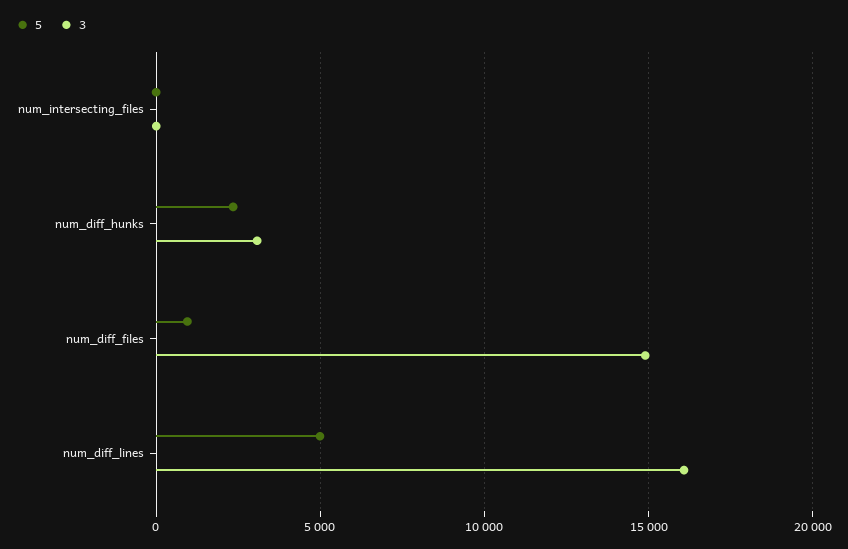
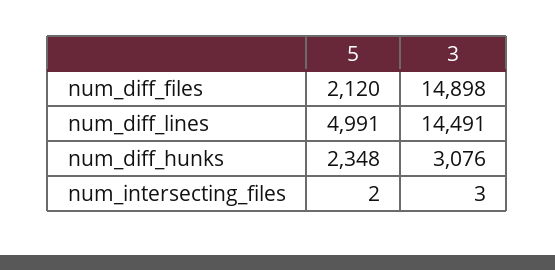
5, num_diff_files: 1000 -> 2120
3, num_diff_lines: 16000 -> 14491

